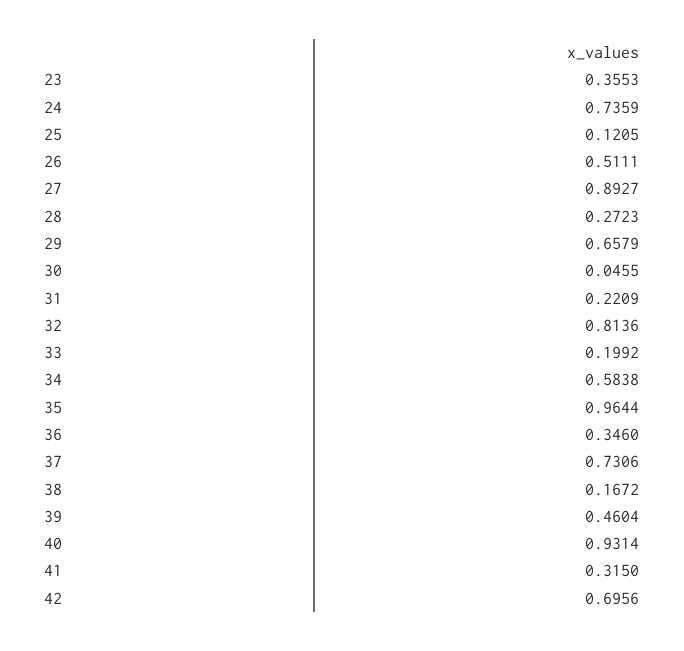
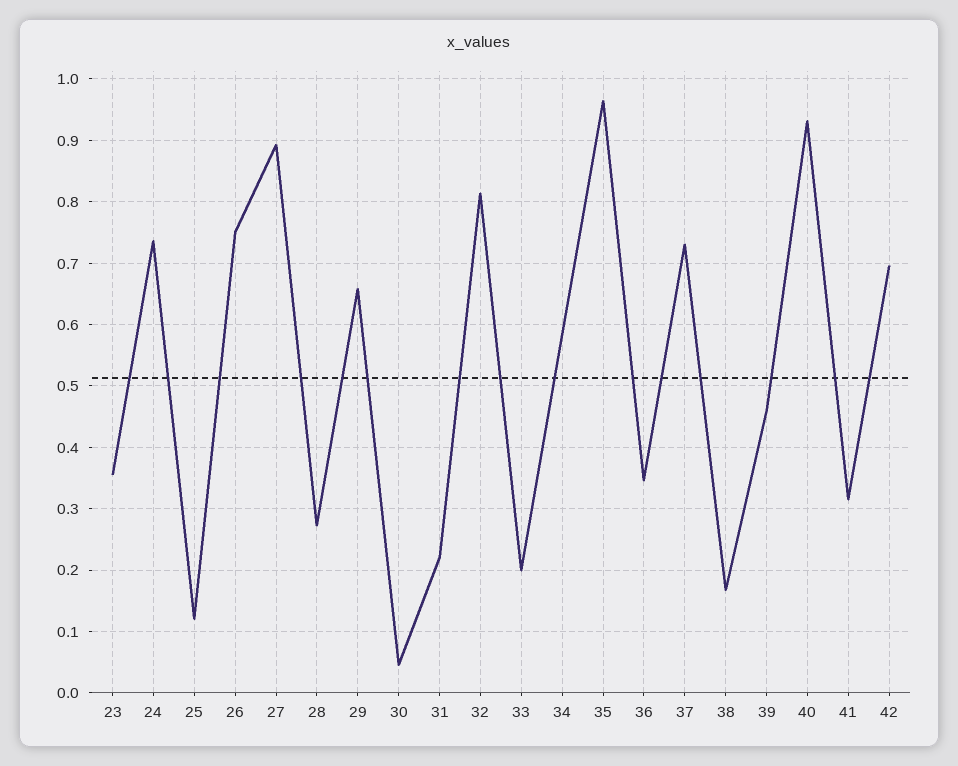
26: 0.5111 -> 0.75

